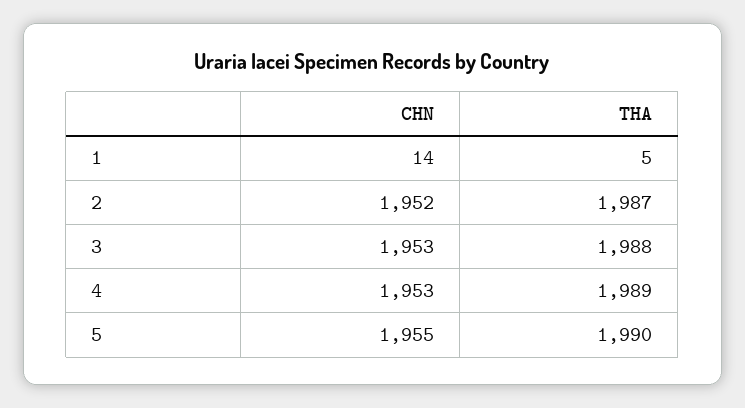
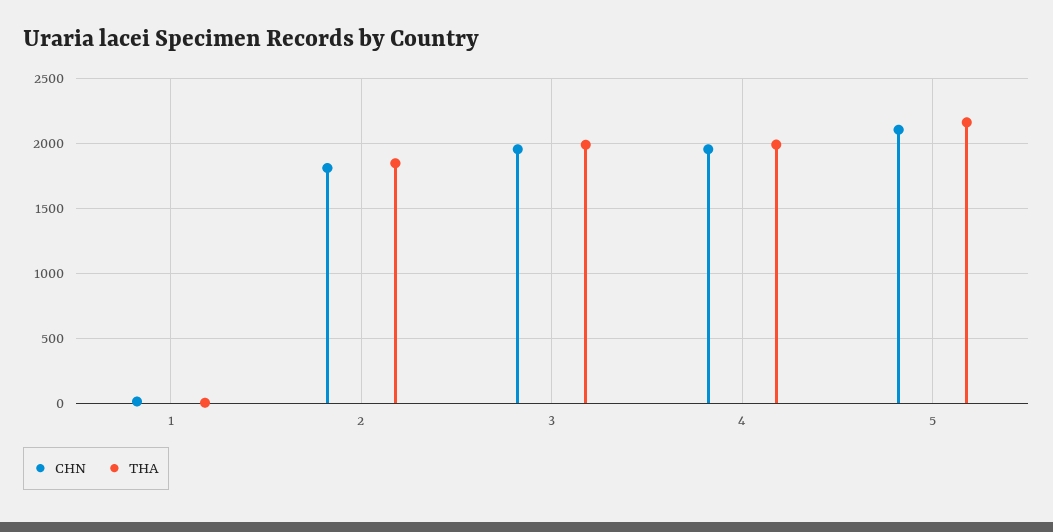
CHN, 2: 1952 -> 1800
THA, 2: 1987 -> 1850
CHN, 5: 1955 -> 2100
THA, 5: 1990 -> 2150

